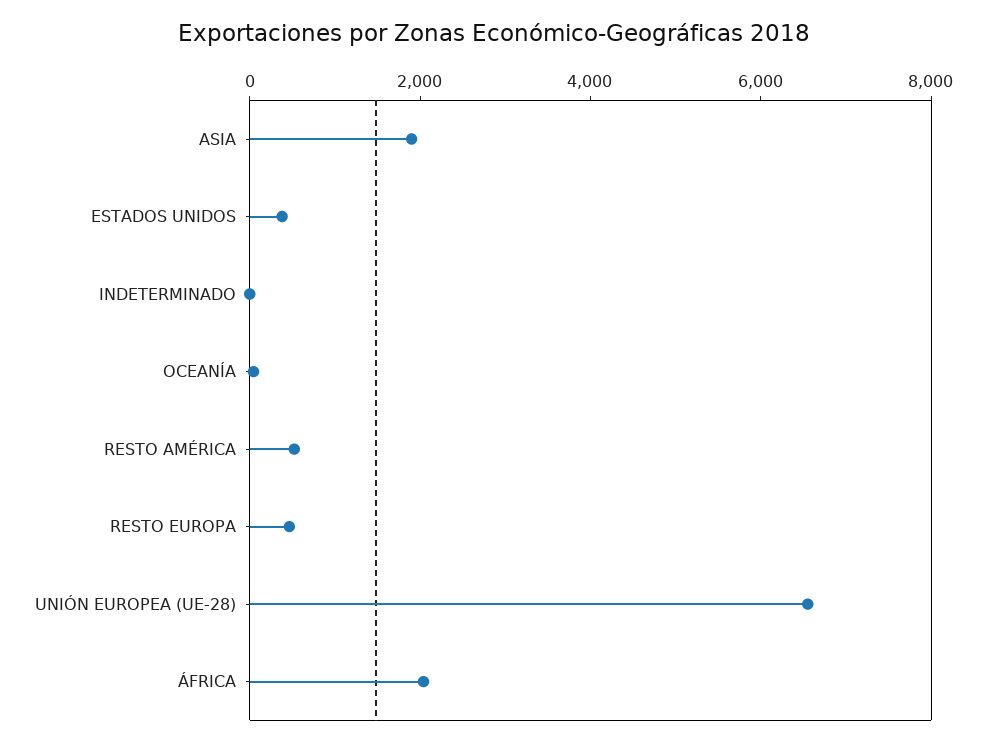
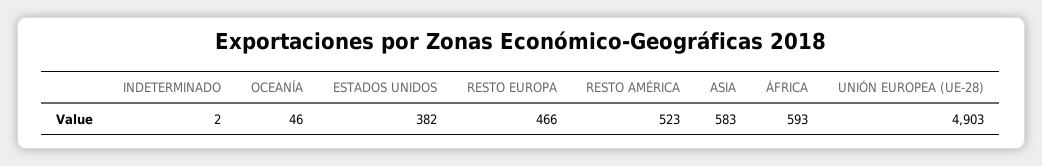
ASIA: 2000 -> 583
UNIÓN EUROPEA (UE-28): 6500 -> 4903
ÁFRICA: 2000 -> 593

